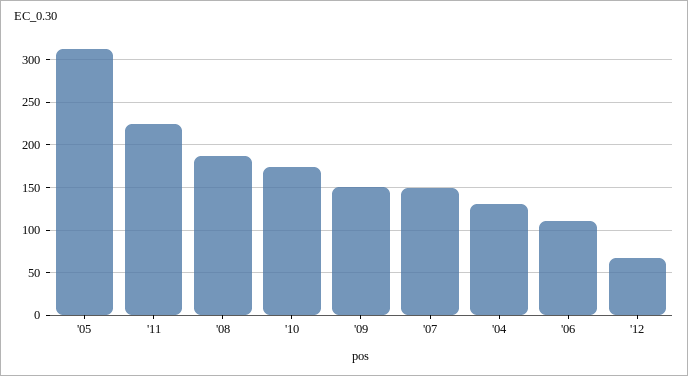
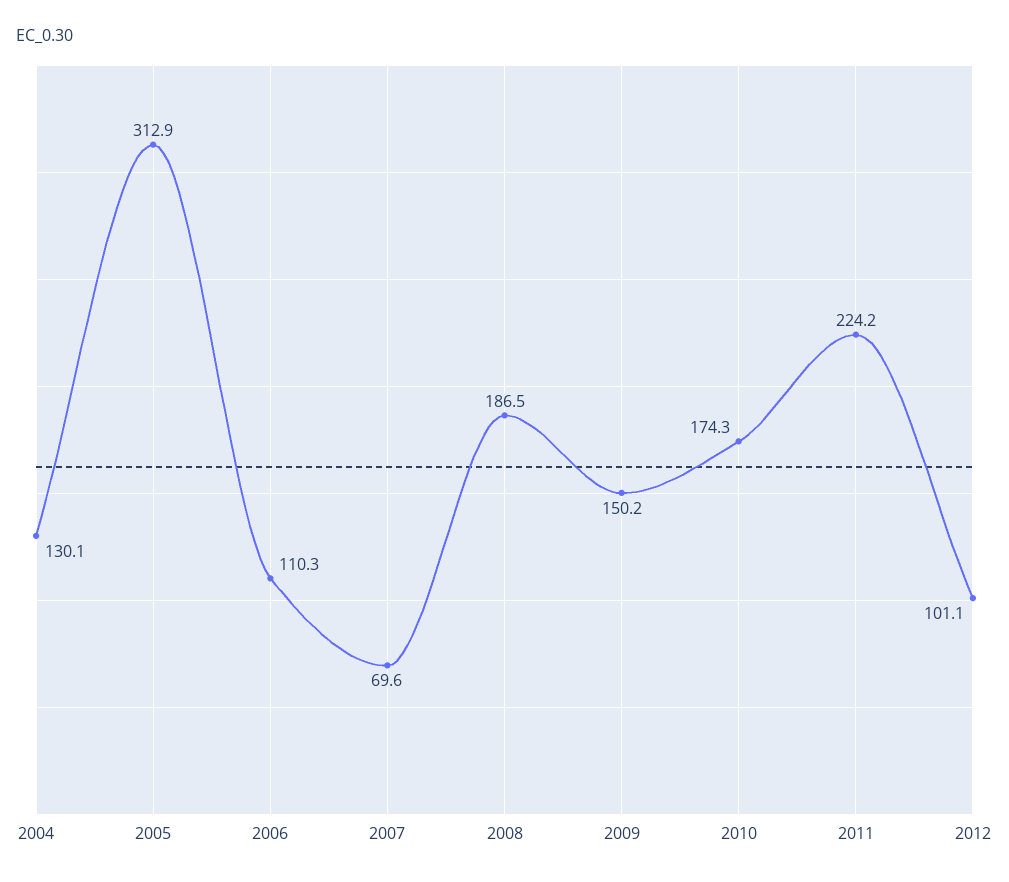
'07: 150 -> 69.6
'12: 70 -> 101.1

